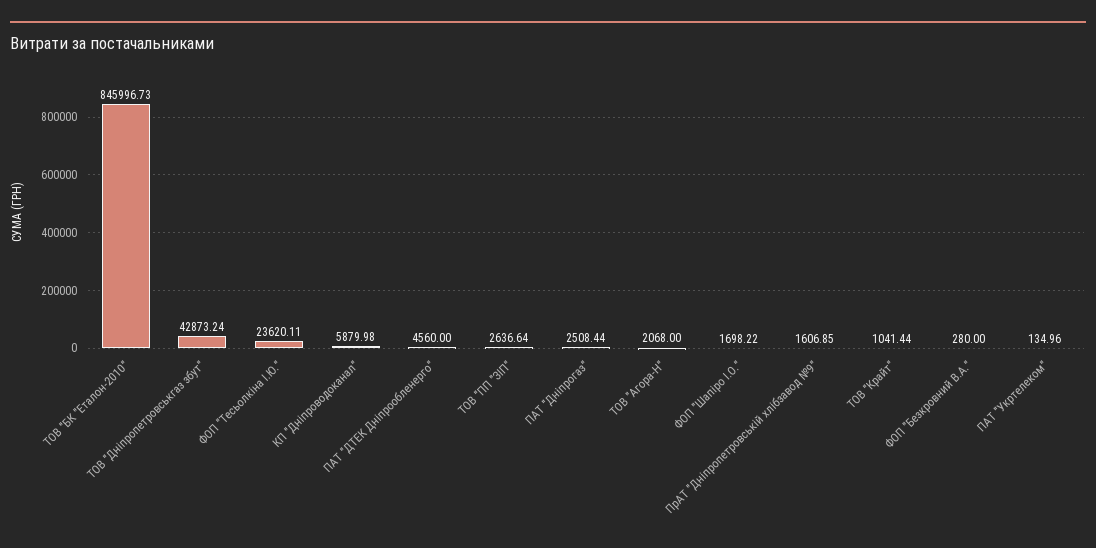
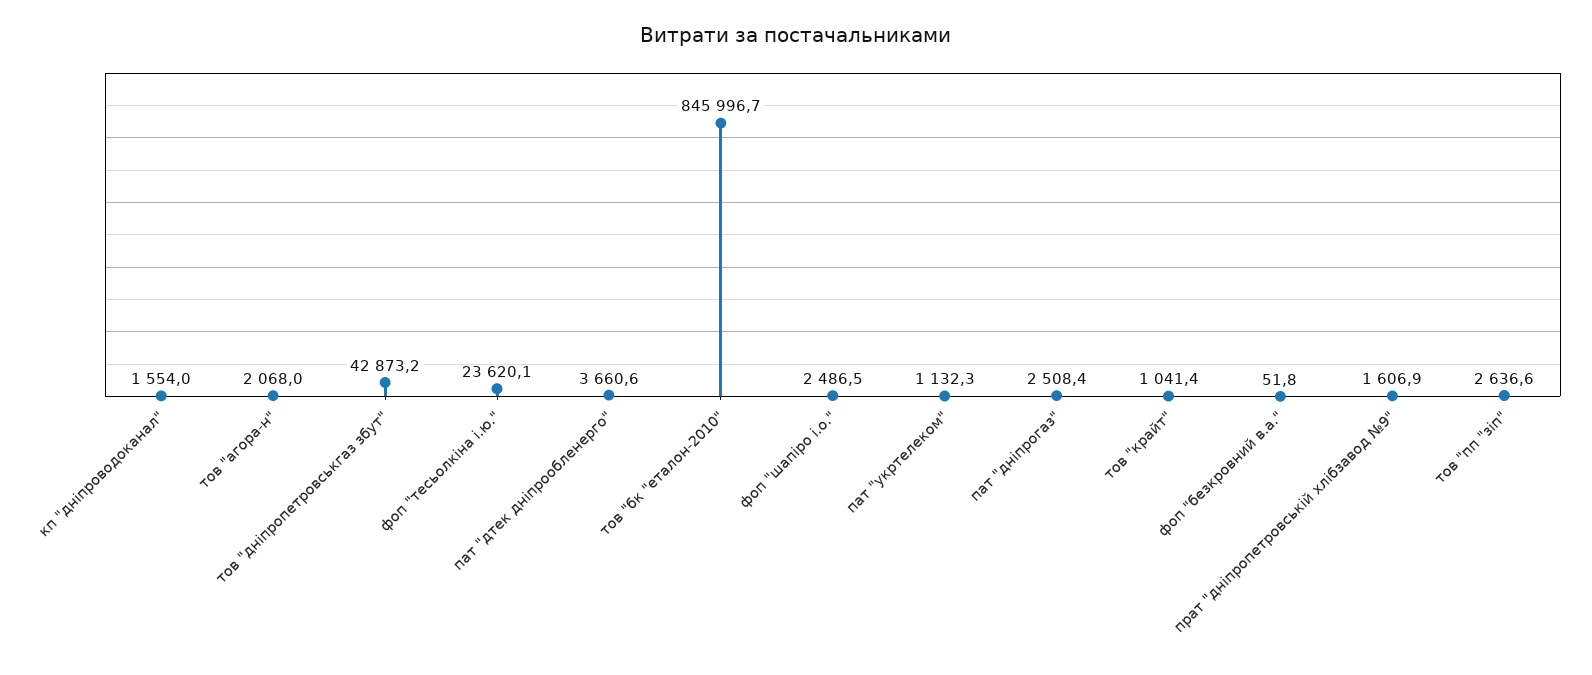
КП "Дніпроводоканал": 5879.98 -> 1554
ПАТ "ДТЕК Дніпрообленерго": 4560 -> 3660.6
ФОП "Шапіро І.О.": 1698.22 -> 2486.5
ФОП "Безкровний В.А.": 280 -> 51.8
ПАТ "Укртелеком": 134.96 -> 1132.3

